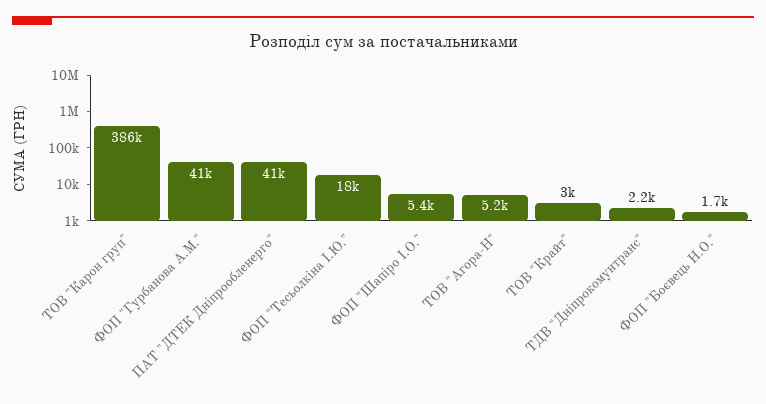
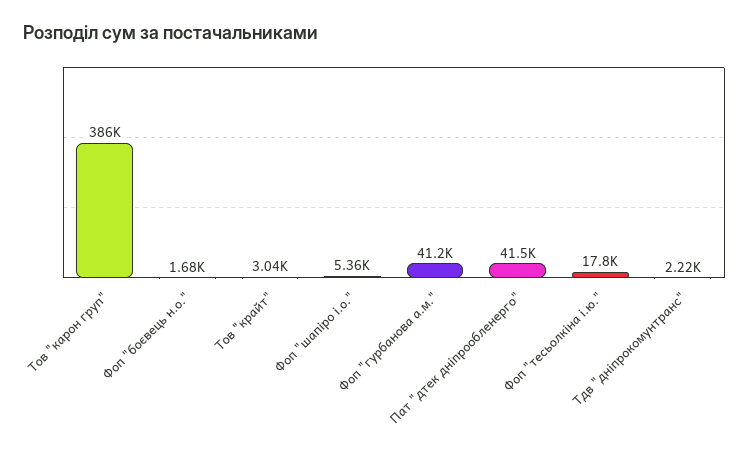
ТОВ "Агора-Н": 5200 -> none

